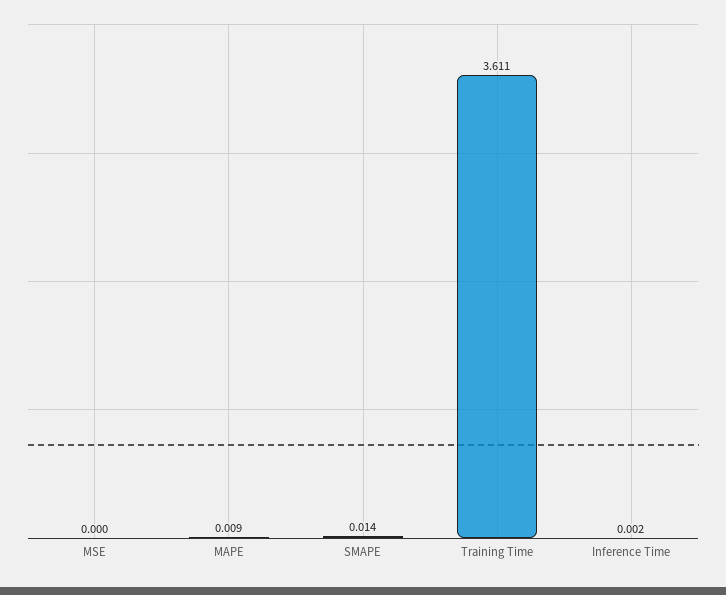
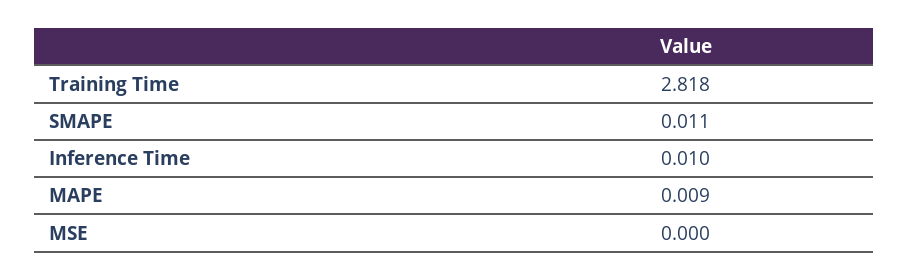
SMAPE: 0.014 -> 0.011
Training Time: 3.611 -> 2.818
Inference Time: 0.002 -> 0.01

